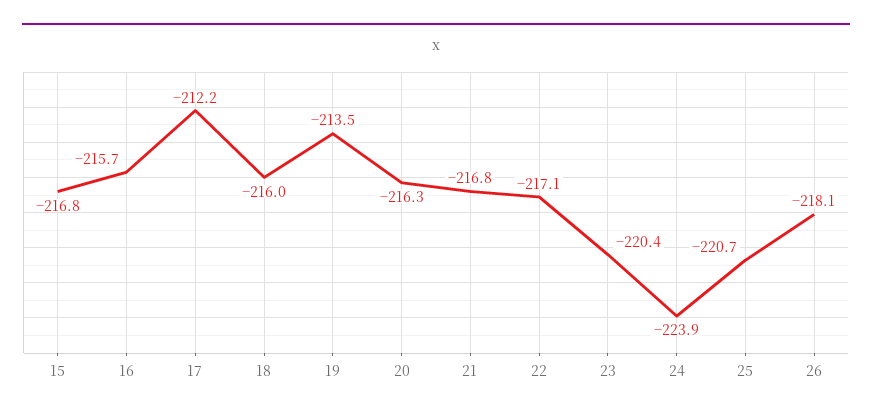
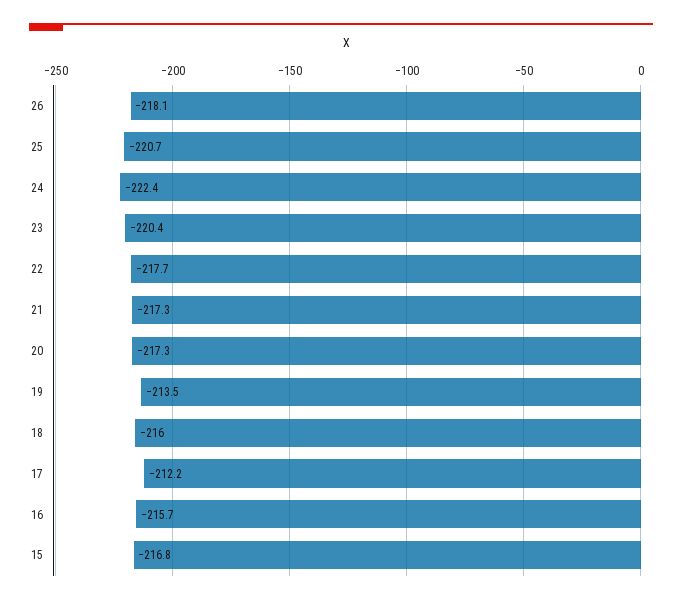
20: -216.3 -> -217.3
21: -216.8 -> -217.3
22: -217.1 -> -217.7
24: -223.9 -> -222.4

